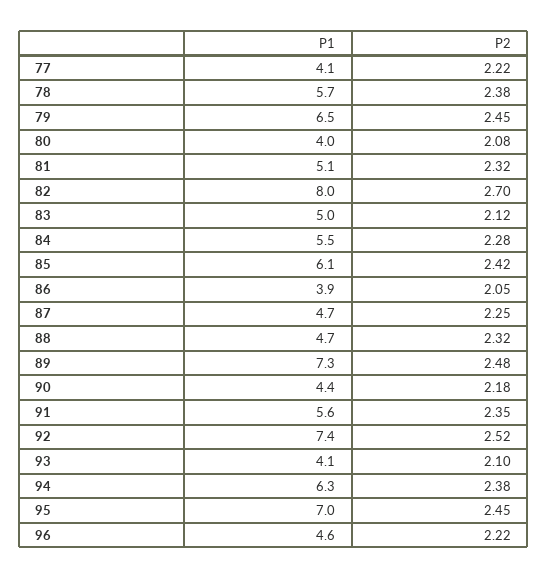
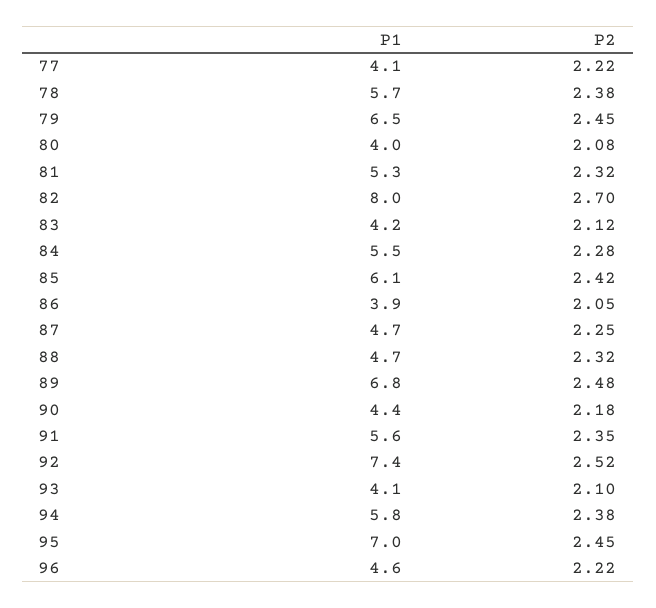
P1, 81: 5.1 -> 5.3
P1, 83: 5 -> 4.2
P1, 89: 7.3 -> 6.8
P1, 94: 6.3 -> 5.8

